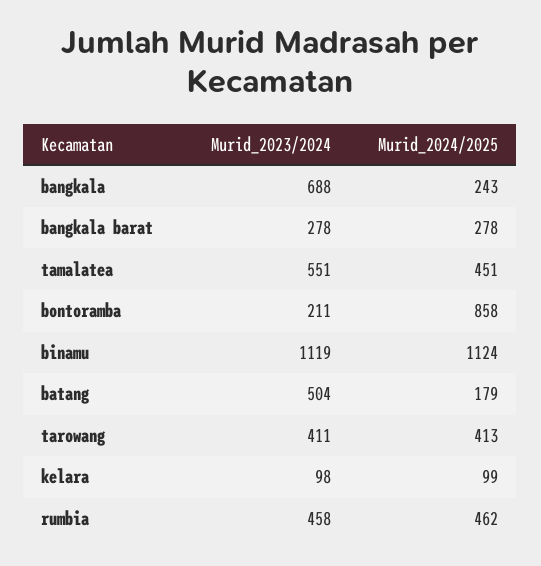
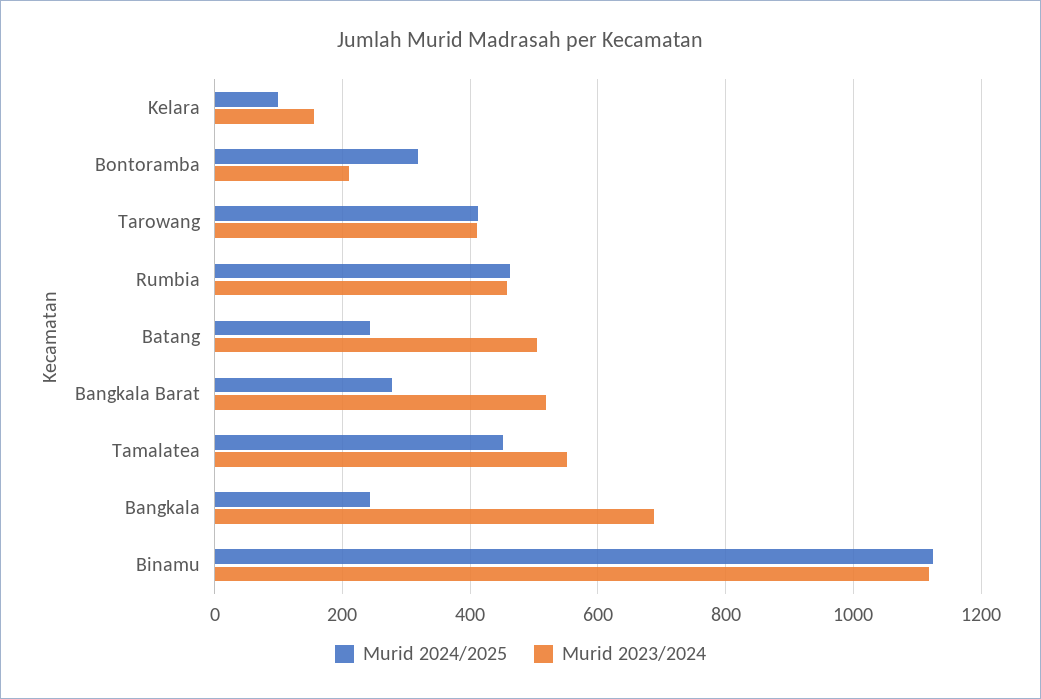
Murid_2023/2024, bangkala barat: 278 -> 520
Murid_2024/2025, bontoramba: 858 -> 320
Murid_2024/2025, batang: 179 -> 240
Murid_2023/2024, kelara: 98 -> 160

